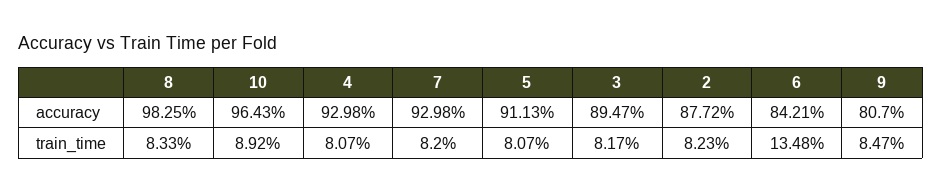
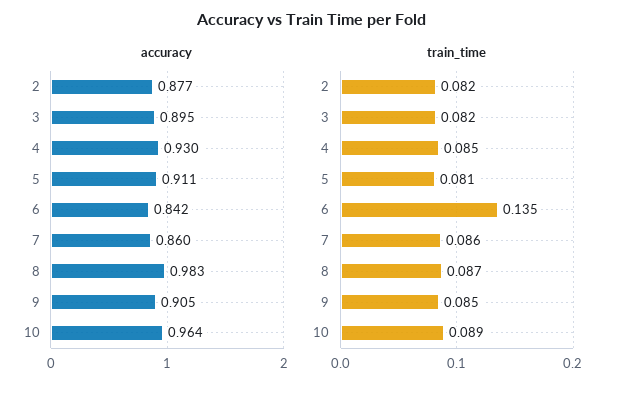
accuracy, 7: 0.9298 -> 0.86
accuracy, 9: 0.807 -> 0.905
train_time, 8: 0.0833 -> 0.087
train_time, 4: 0.0807 -> 0.085
train_time, 7: 0.082 -> 0.086

